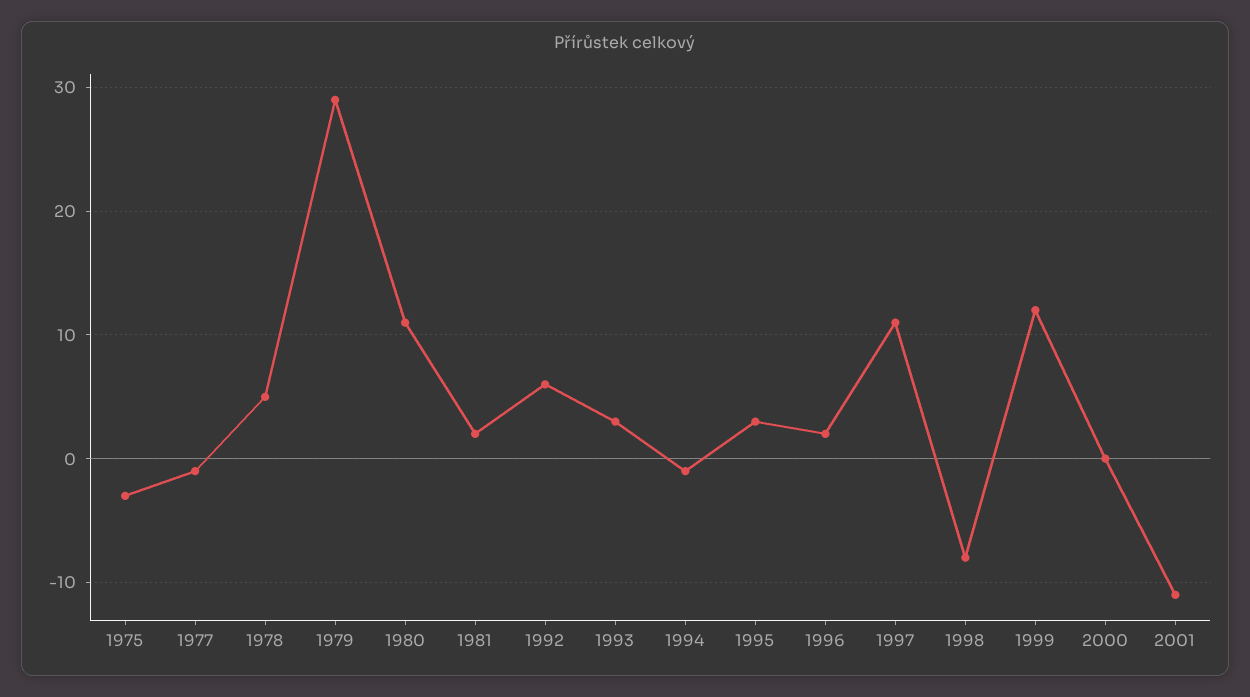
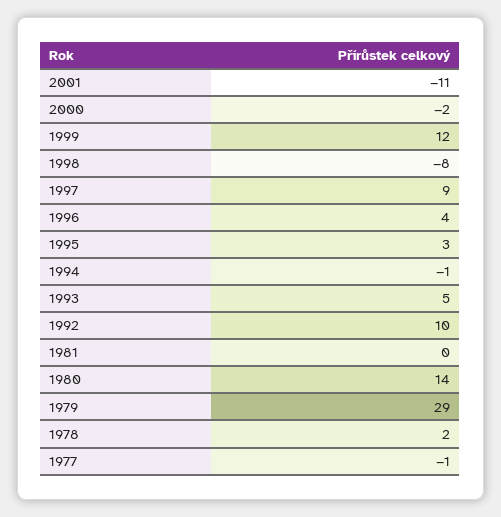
1975: -3 -> none
1978: 5 -> 2
1980: 11 -> 14
1981: 2 -> 0
1992: 6 -> 10
1993: 3 -> 5
1996: 2 -> 4
1997: 11 -> 9
2000: 0 -> -2

